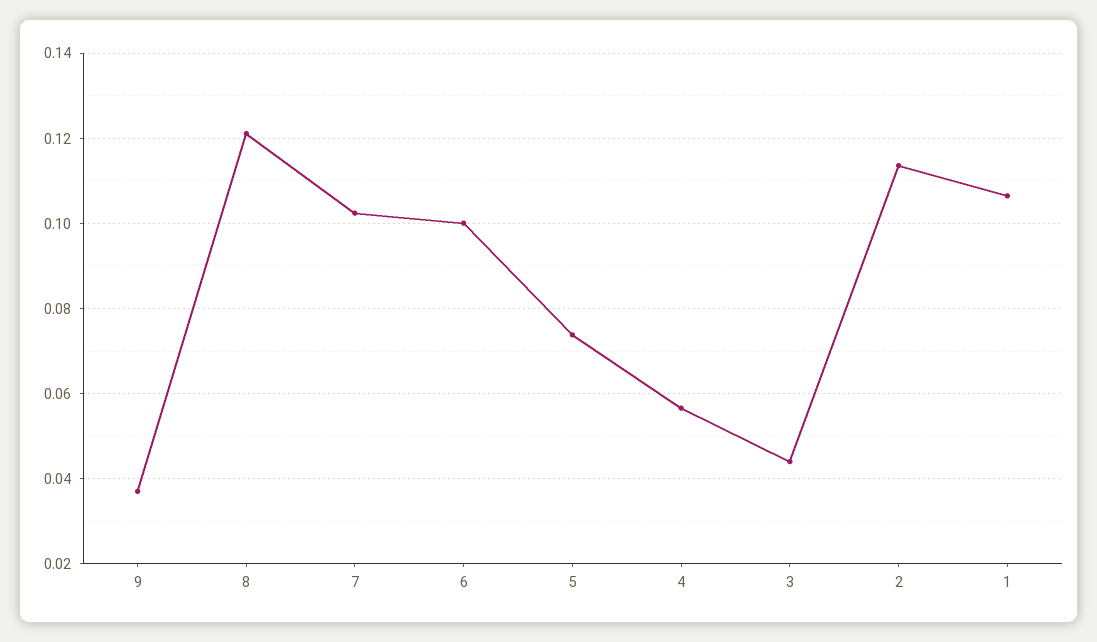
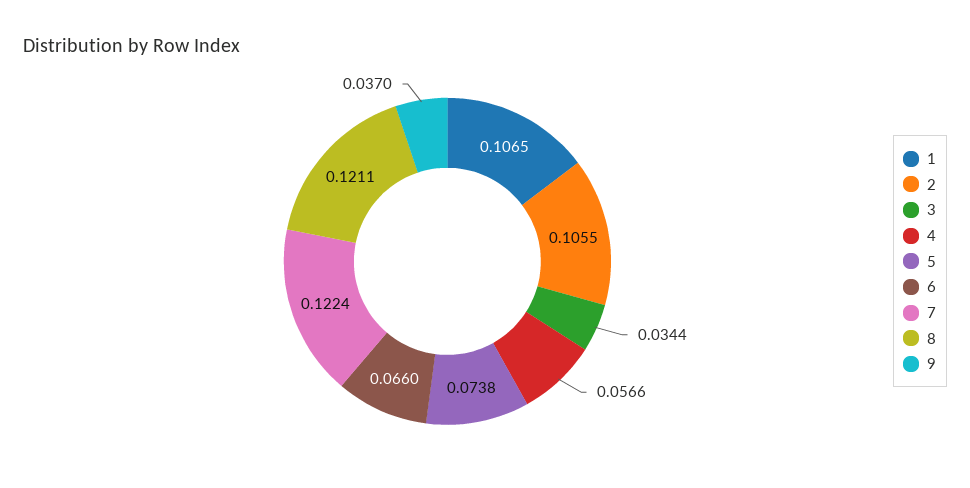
7: 0.102 -> 0.1224
6: 0.1 -> 0.066
3: 0.044 -> 0.0344
2: 0.114 -> 0.1055

